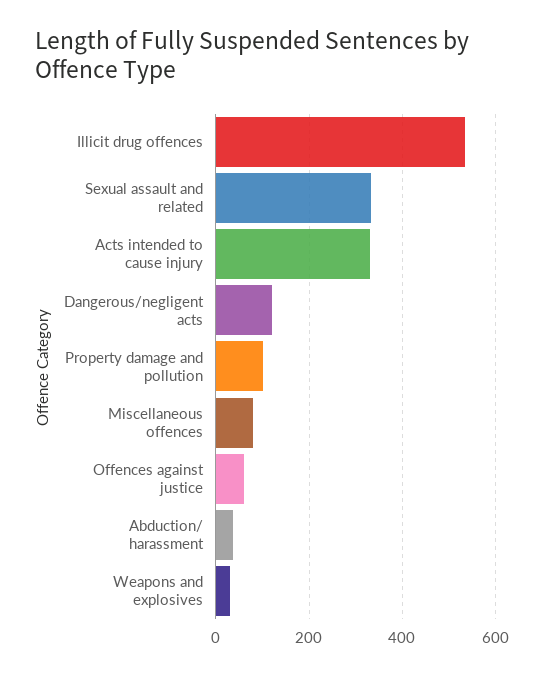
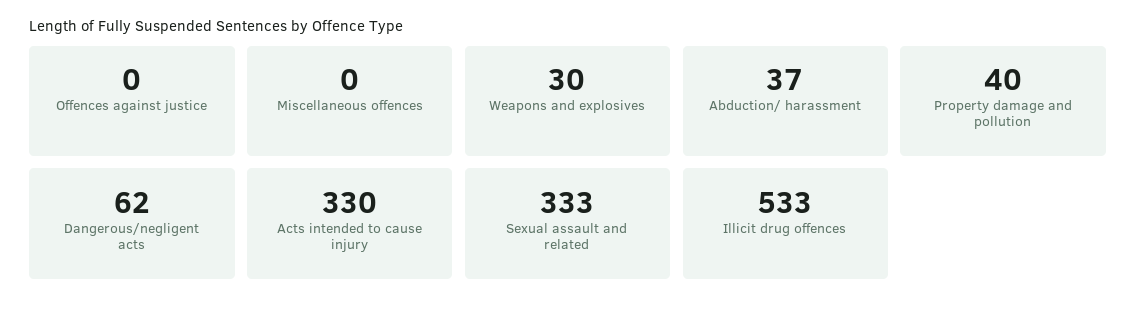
Dangerous/negligent acts: 120 -> 62
Property damage and pollution: 100 -> 40
Miscellaneous offences: 80 -> 0
Offences against justice: 60 -> 0

